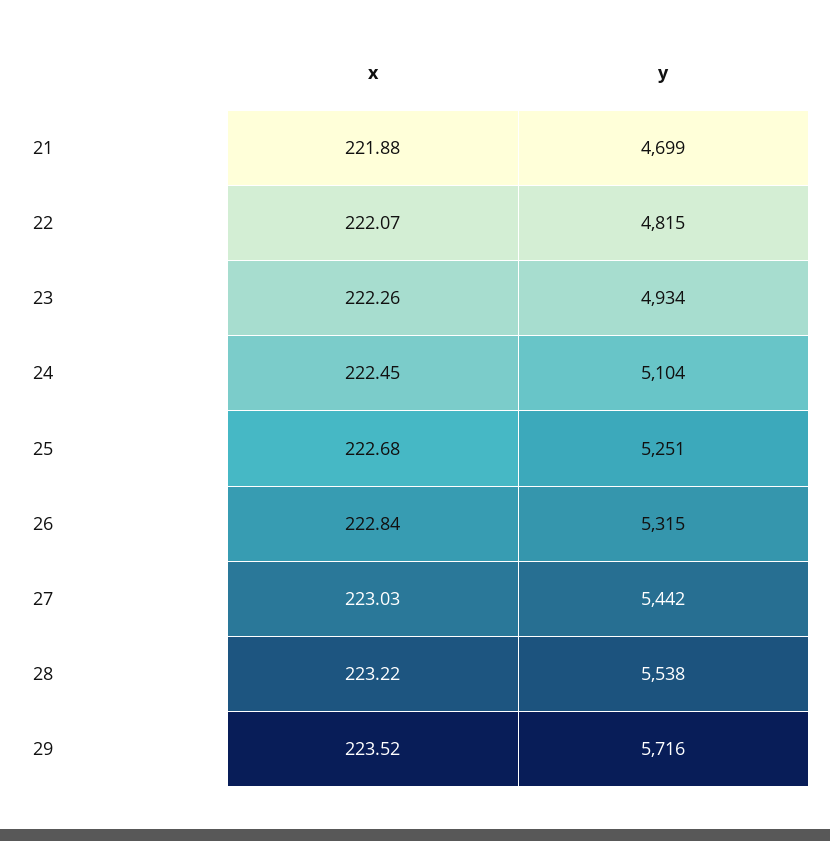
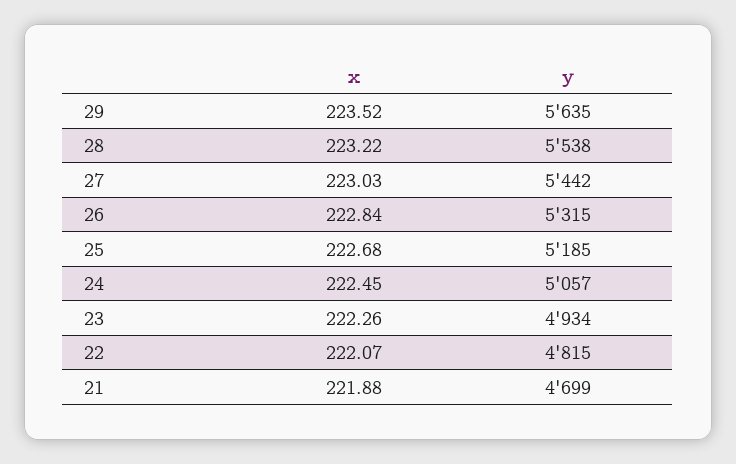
y, 24: 5104 -> 5057
y, 25: 5251 -> 5185
y, 29: 5716 -> 5635

